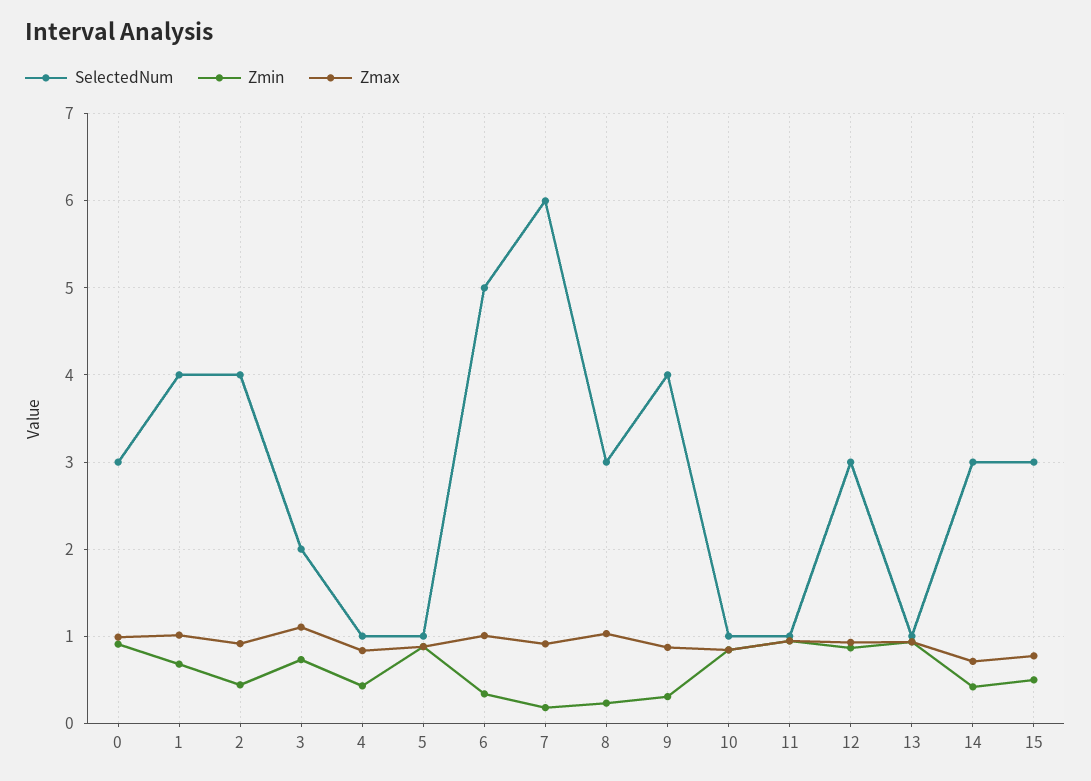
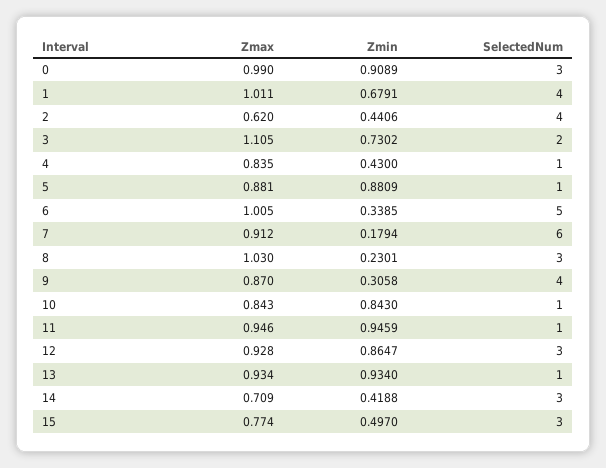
Zmax, 2: 0.9 -> 0.62

